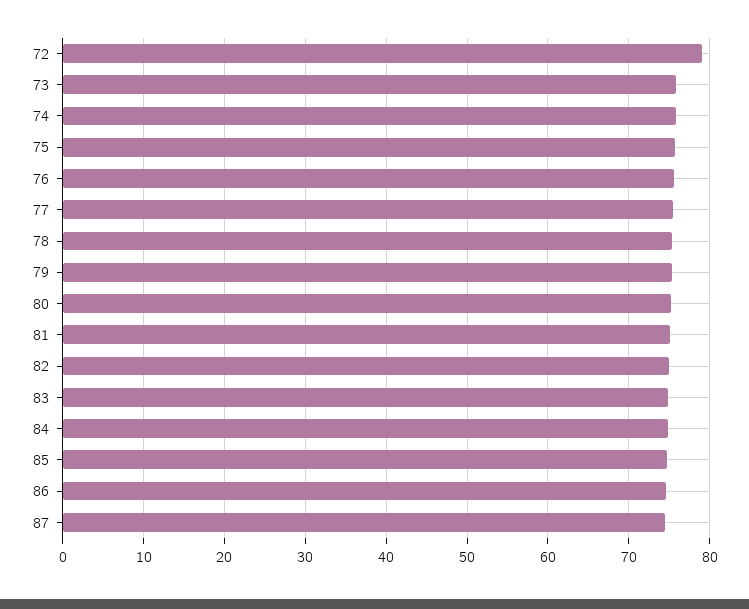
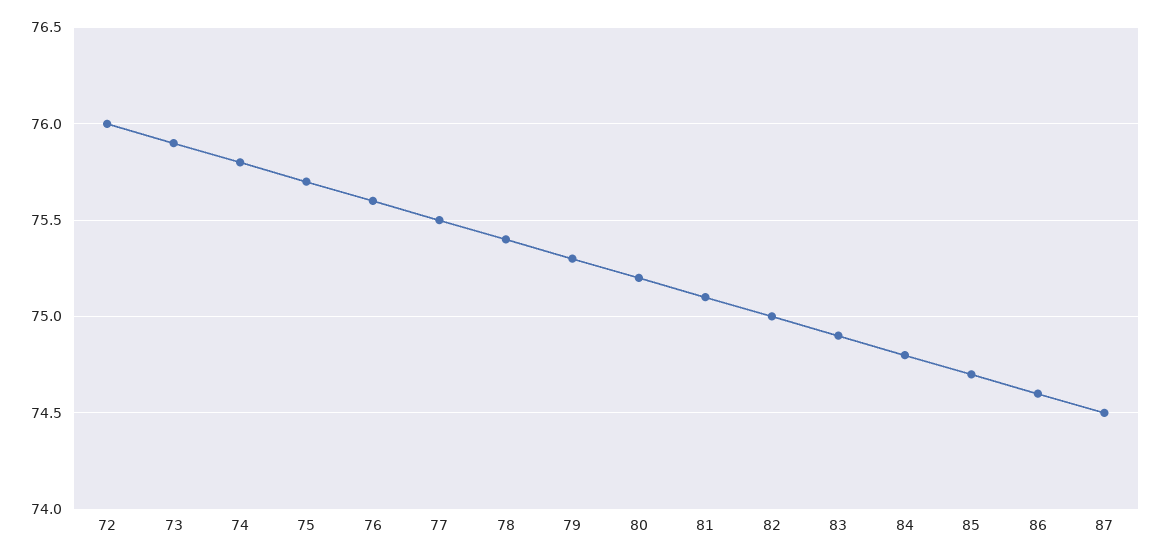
72: 79 -> 76

